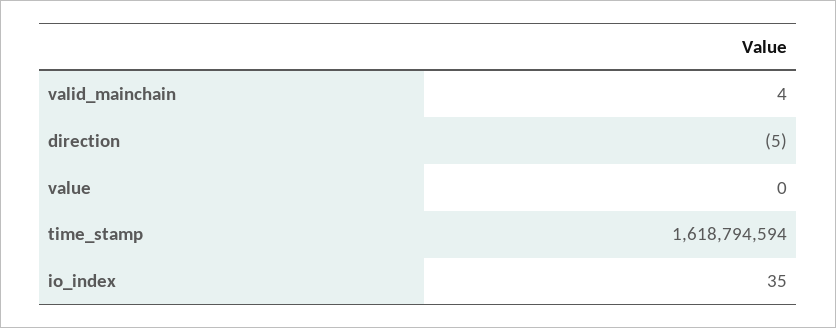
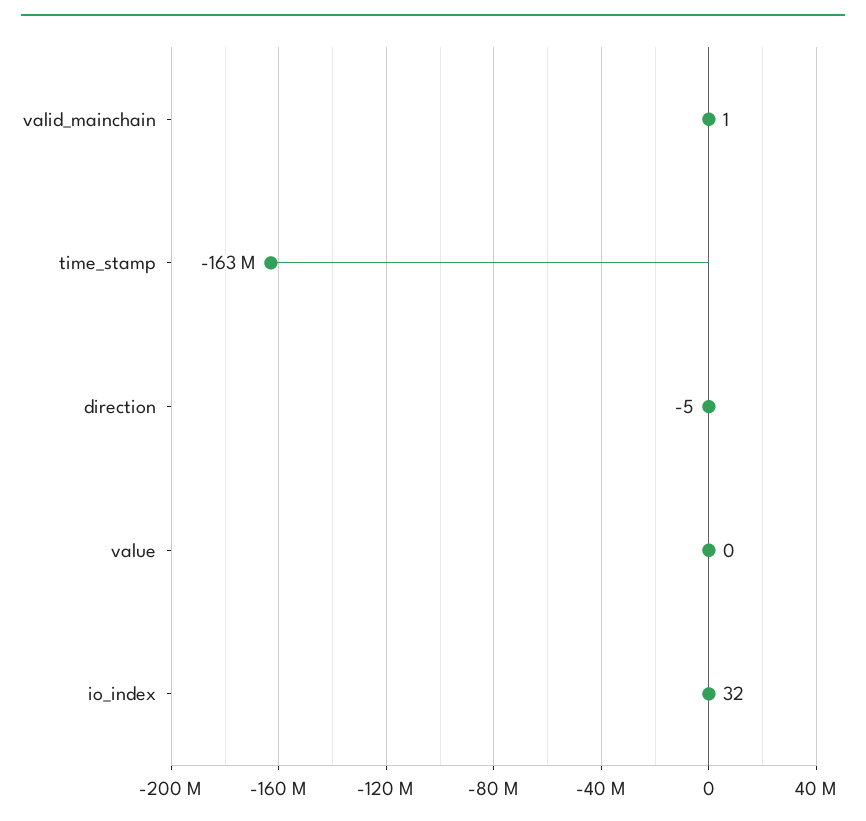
valid_mainchain: 4 -> 1
time_stamp: 1618794594 -> -163000000
io_index: 35 -> 32

